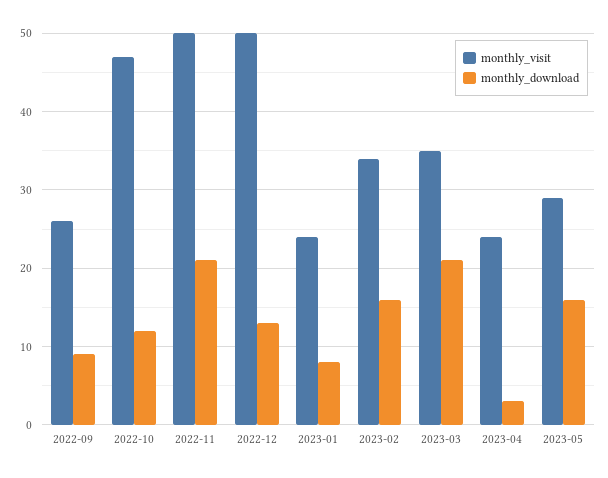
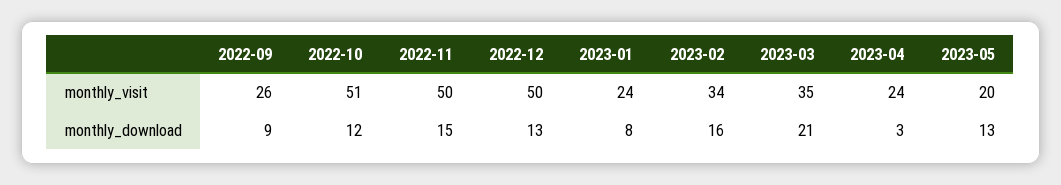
monthly_visit, 2022-10: 47 -> 51
monthly_download, 2022-11: 21 -> 15
monthly_visit, 2023-05: 29 -> 20
monthly_download, 2023-05: 16 -> 13

